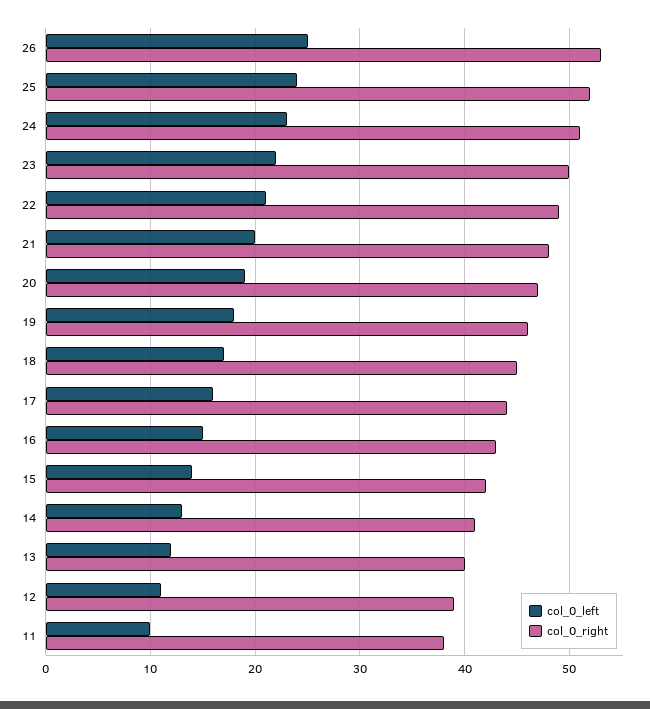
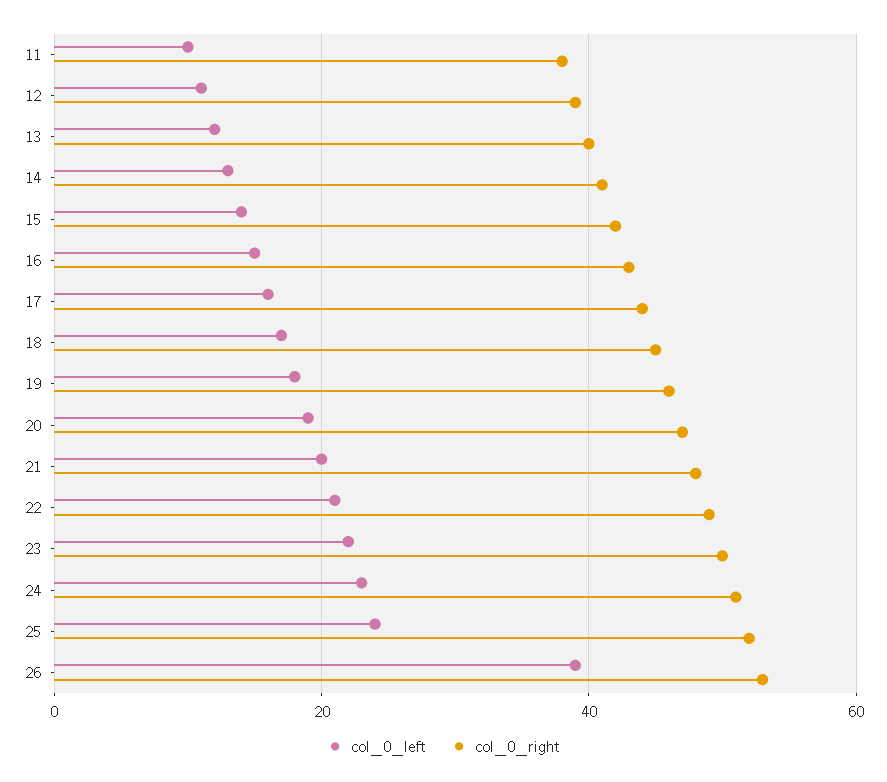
col_0_left, 26: 25 -> 40

